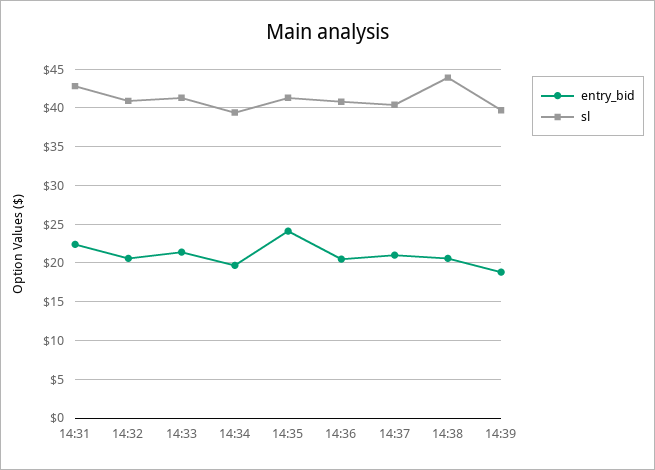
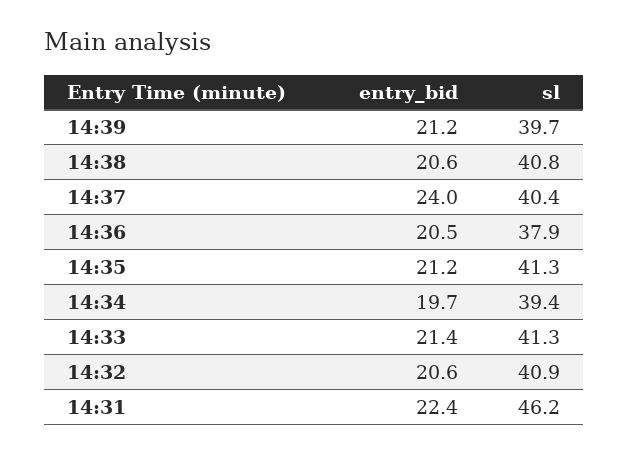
sl, 14:31: 43 -> 46.2
entry_bid, 14:35: 24 -> 21.2
sl, 14:36: 41 -> 37.9
entry_bid, 14:37: 21 -> 24
sl, 14:38: 44 -> 40.8
entry_bid, 14:39: 19 -> 21.2

